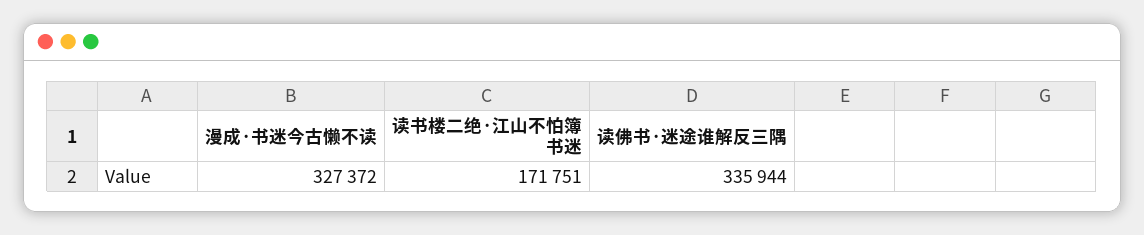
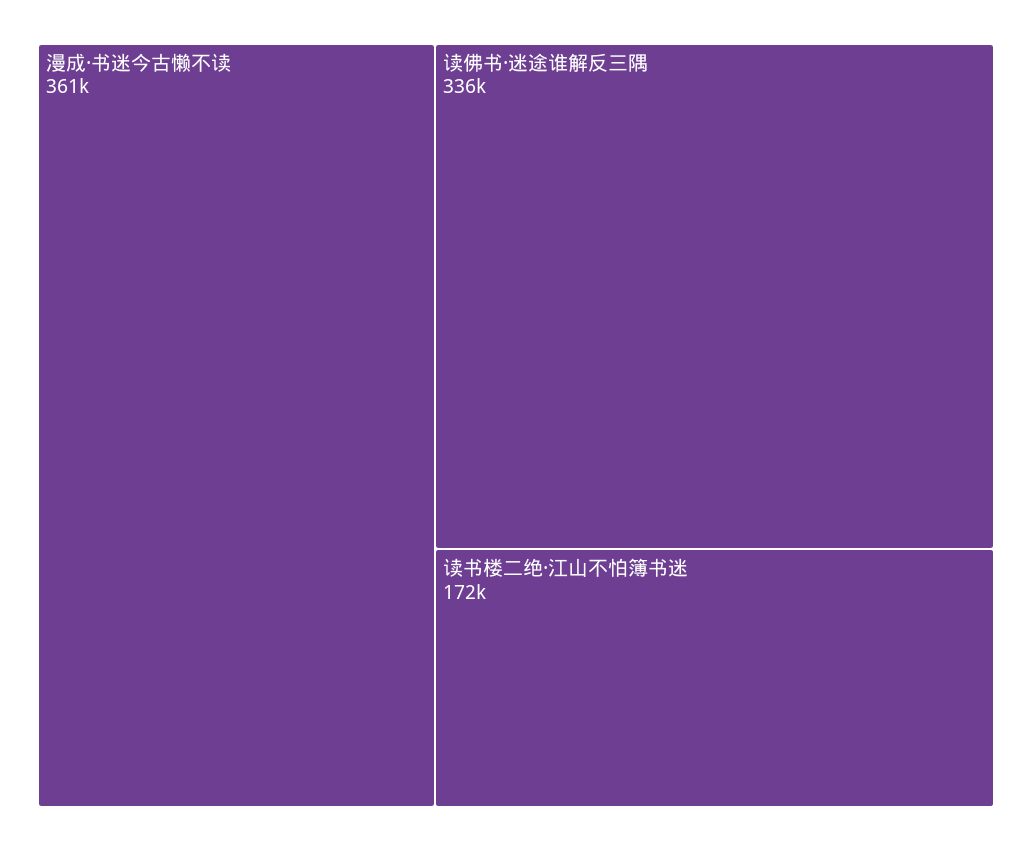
漫成·书迷今古懒不读: 327372 -> 361000

